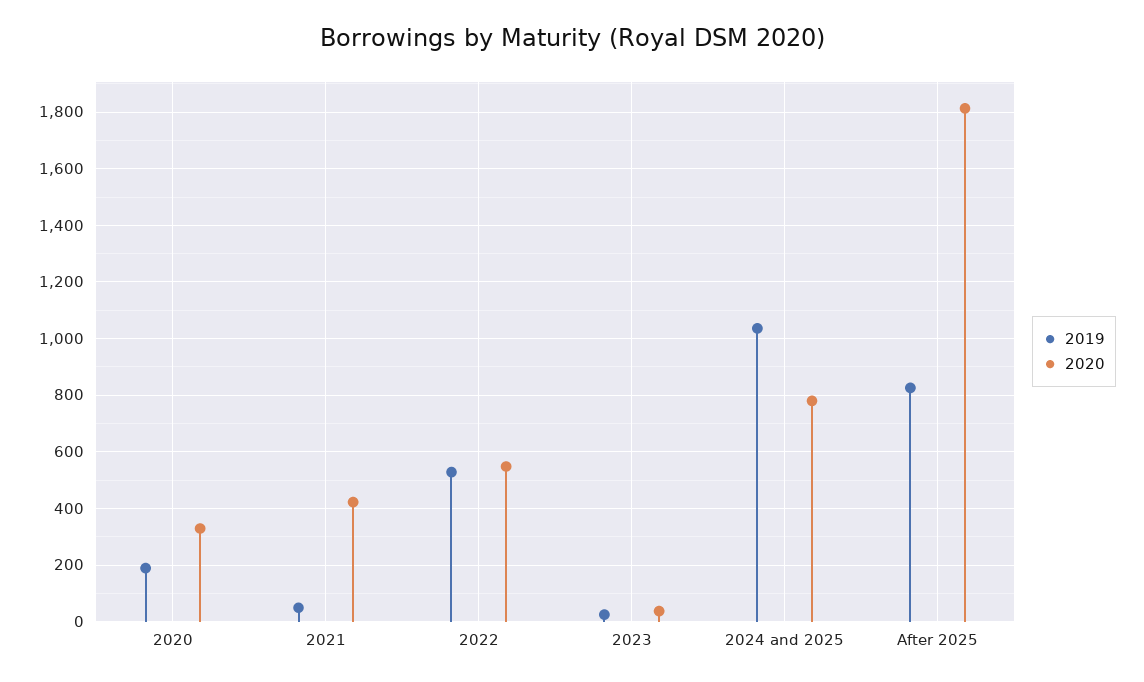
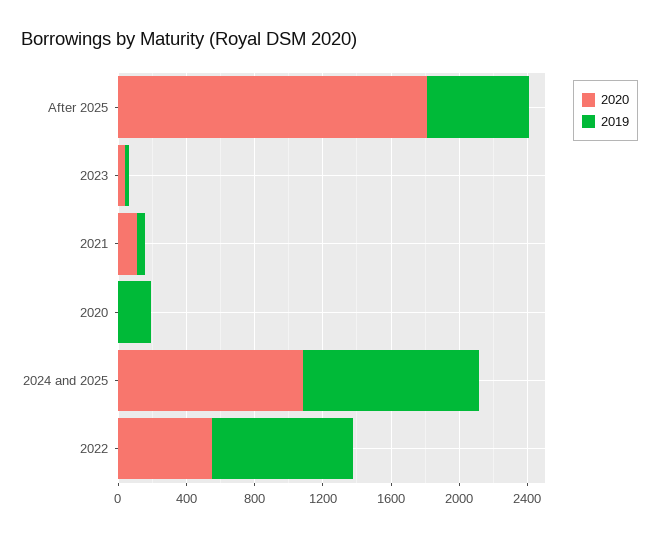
2020, 2020: 325 -> 0
2020, 2021: 425 -> 100
2019, 2022: 525 -> 800
2020, 2024 and 2025: 775 -> 1100
2019, After 2025: 825 -> 600

